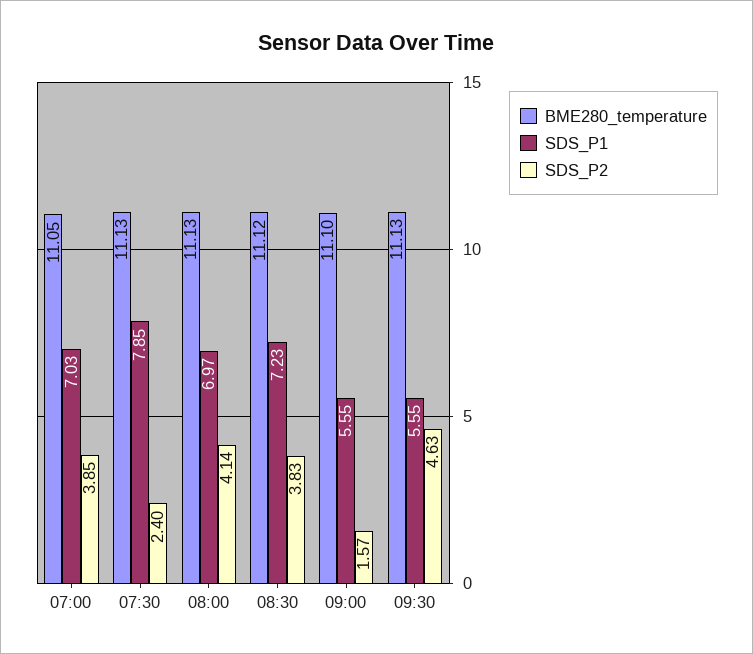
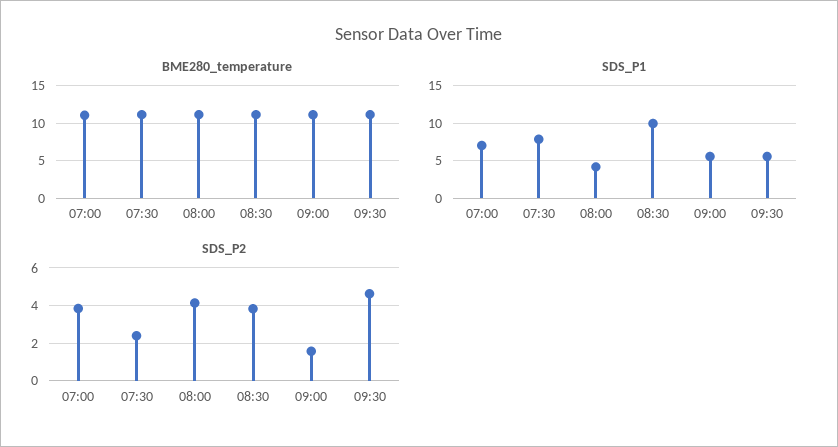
SDS_P1, 08:00: 6.97 -> 4
SDS_P1, 08:30: 7.23 -> 10

